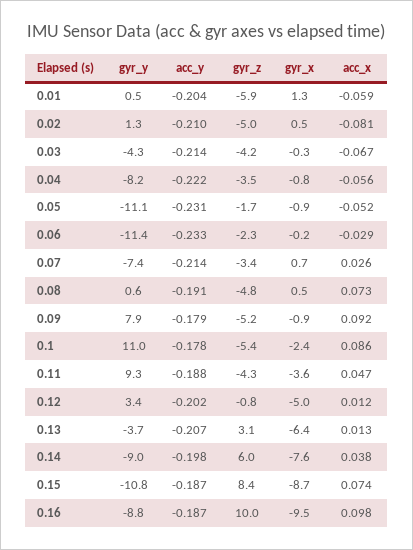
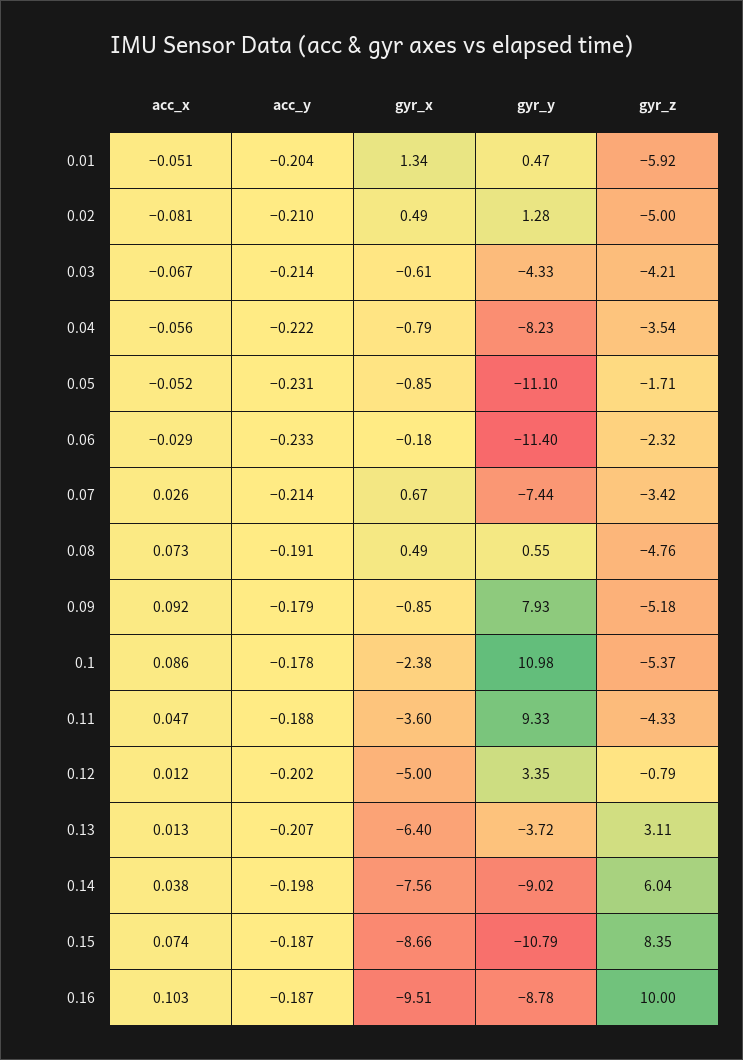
acc_x, 0.01: -0.059 -> -0.051
gyr_x, 0.03: -0.3 -> -0.61
acc_x, 0.16: 0.098 -> 0.103

